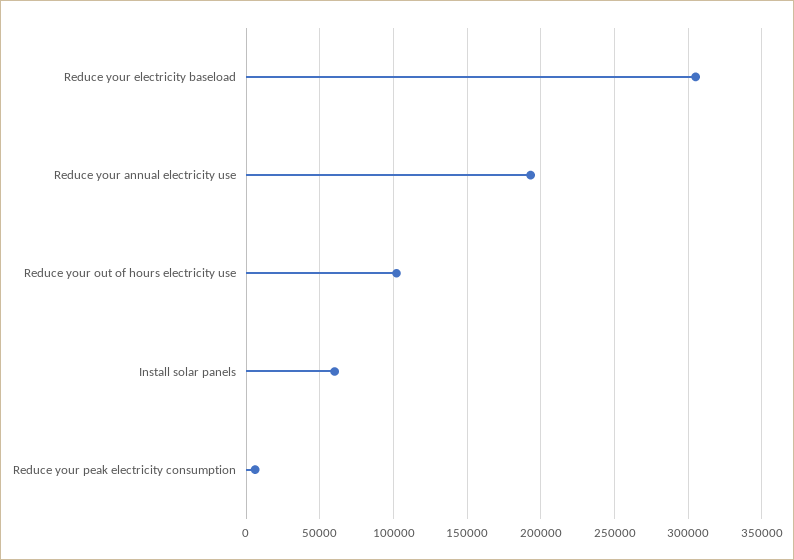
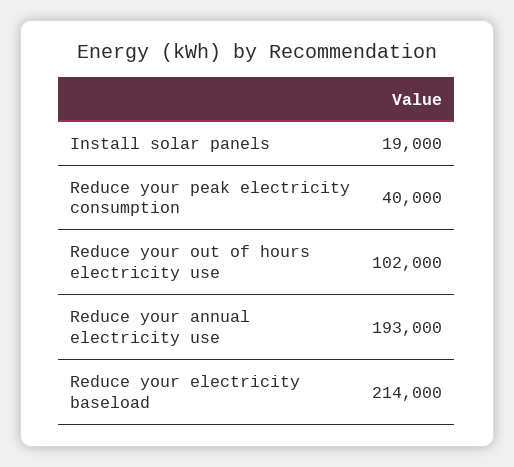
Reduce your electricity baseload: 305000 -> 214000
Install solar panels: 60000 -> 19000
Reduce your peak electricity consumption: 5000 -> 40000

